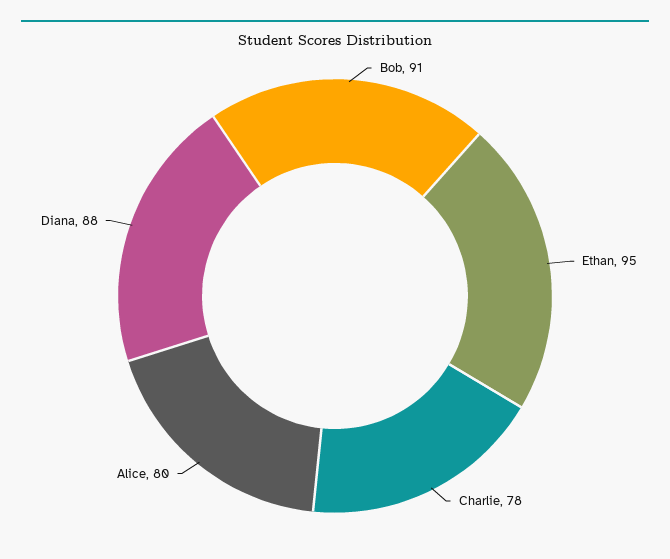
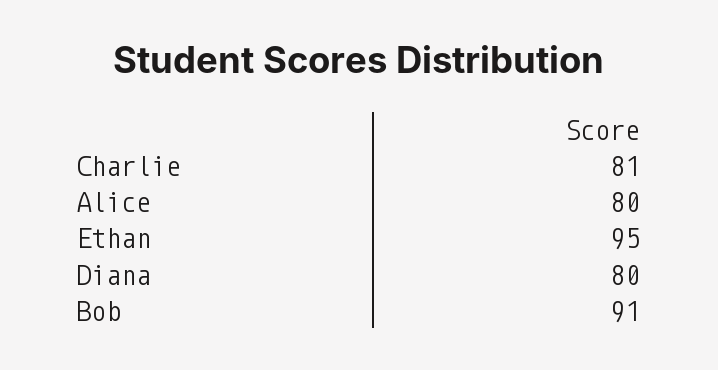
Charlie: 78 -> 81
Diana: 88 -> 80

